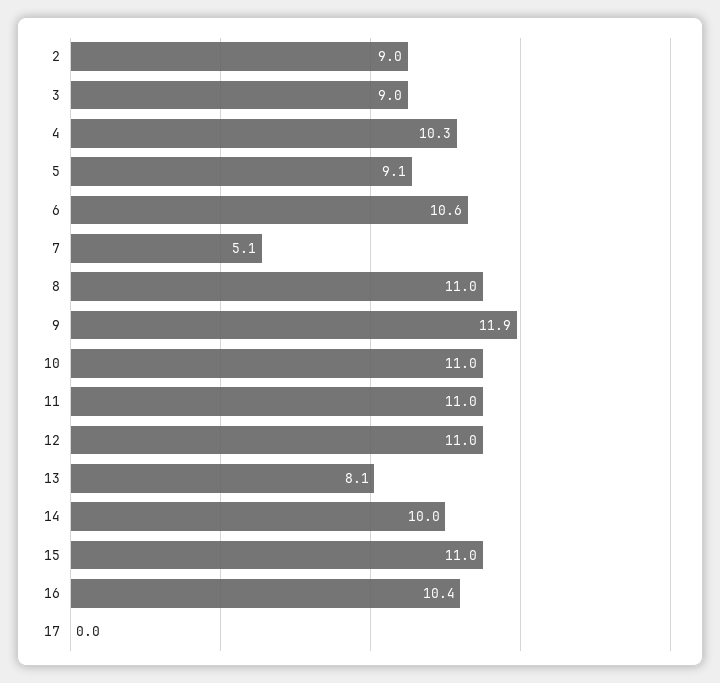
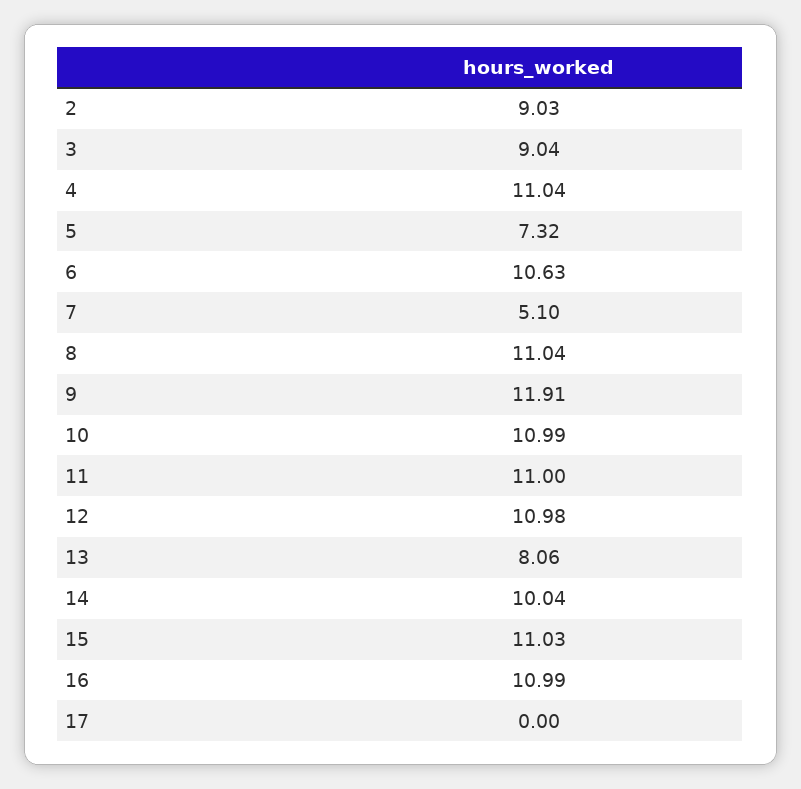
4: 10.3 -> 11.04
5: 9.1 -> 7.32
16: 10.4 -> 10.99

